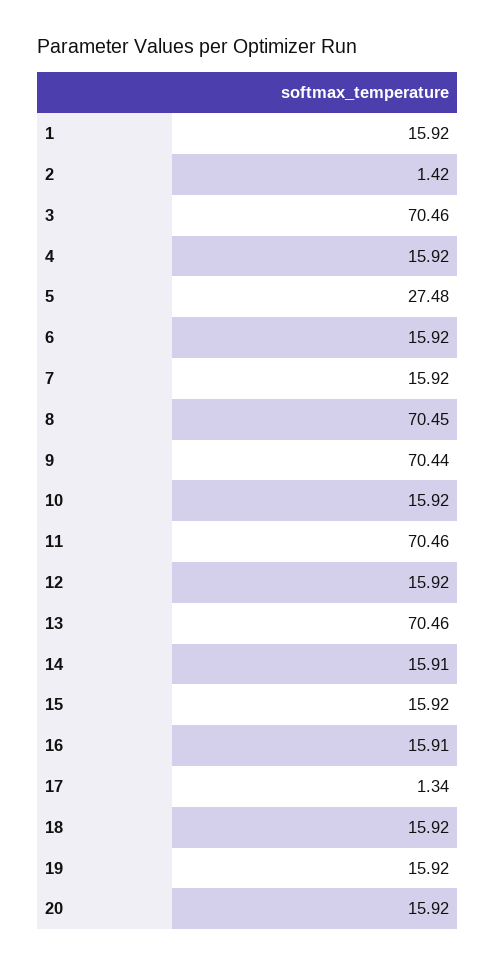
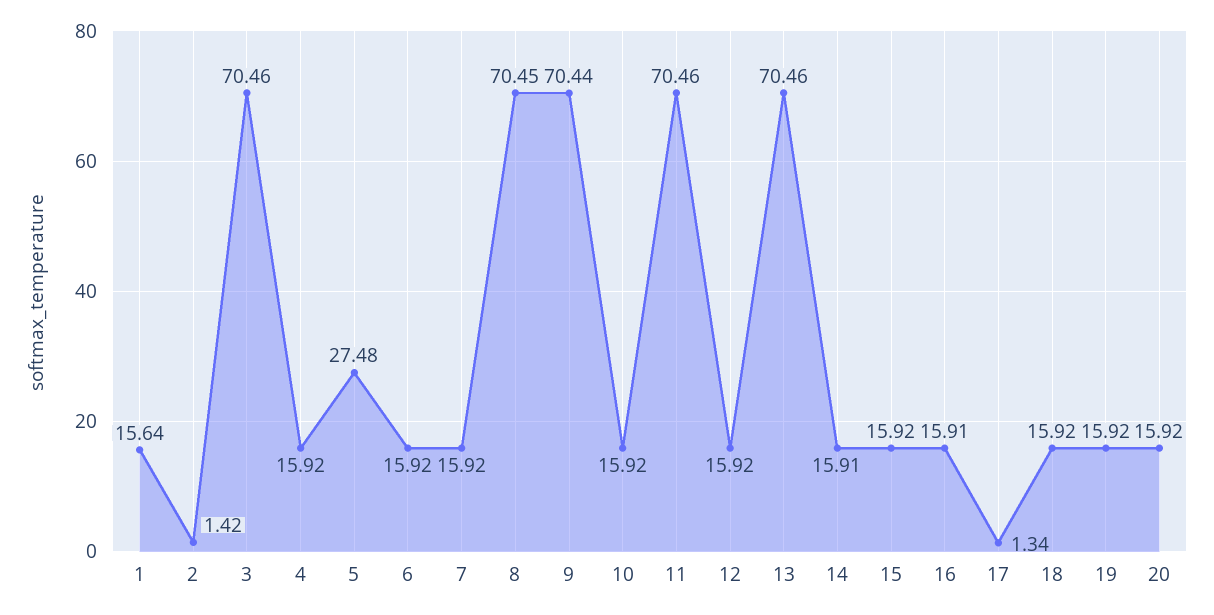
1: 15.92 -> 15.64

